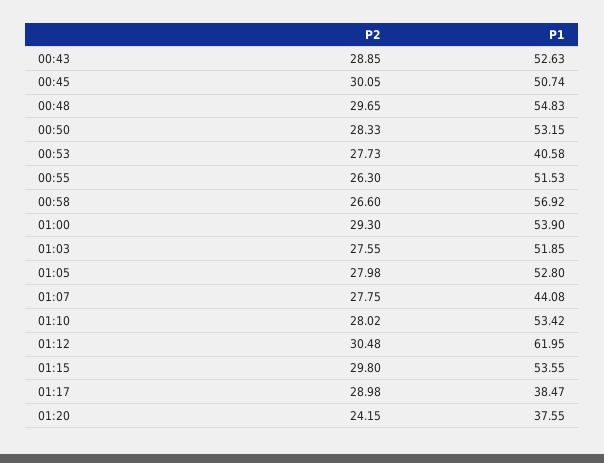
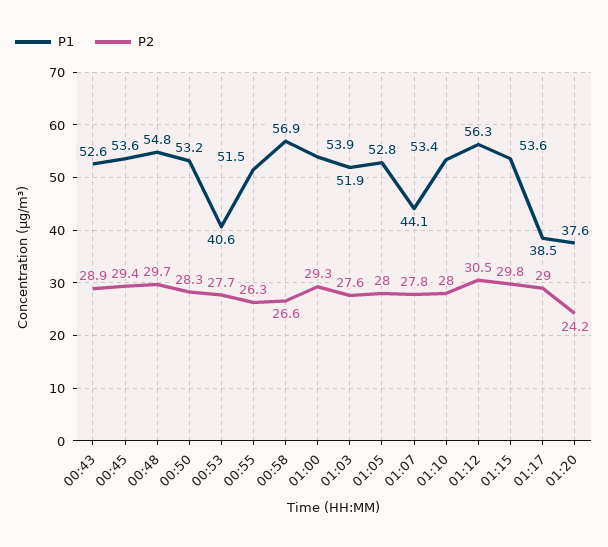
P2, 00:45: 30.05 -> 29.4
P1, 00:45: 50.74 -> 53.6
P1, 01:12: 61.95 -> 56.3

